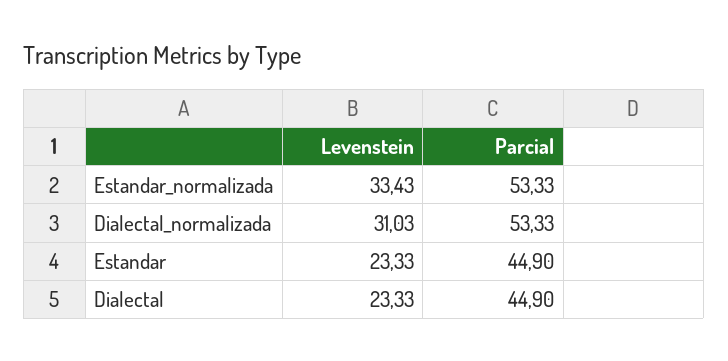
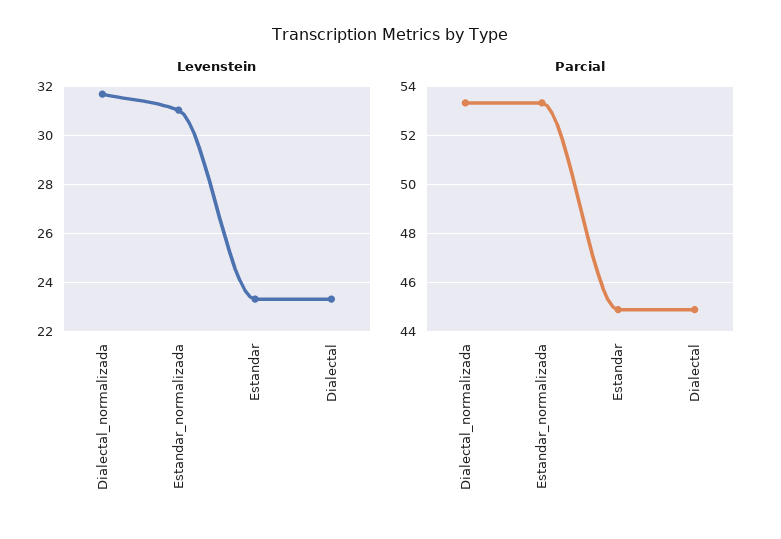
Levenstein, Estandar_normalizada: 33.43 -> 31
Levenstein, Dialectal_normalizada: 31.03 -> 31.75

